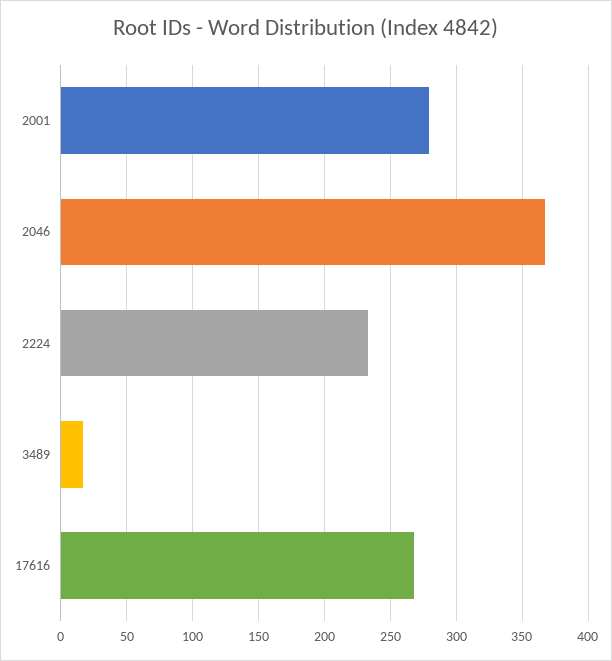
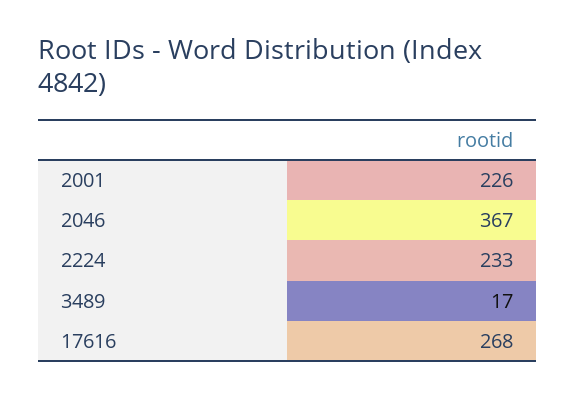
2001: 280 -> 226

